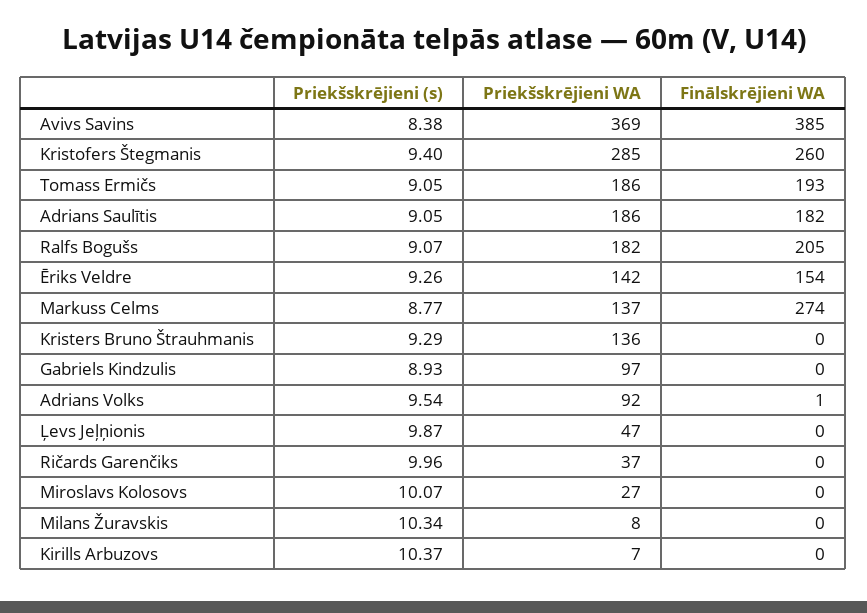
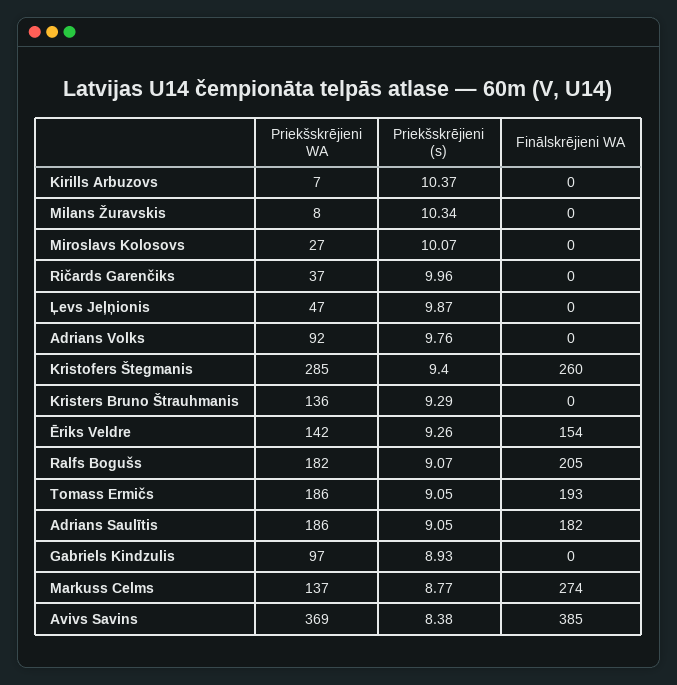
Priekšskrējieni (s), Adrians Volks: 9.54 -> 9.76
Finālskrējieni WA, Adrians Volks: 1 -> 0

